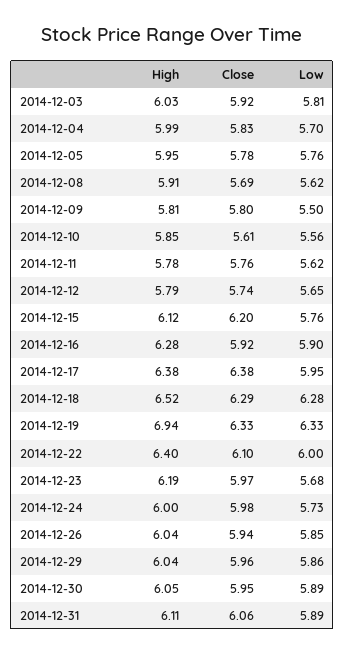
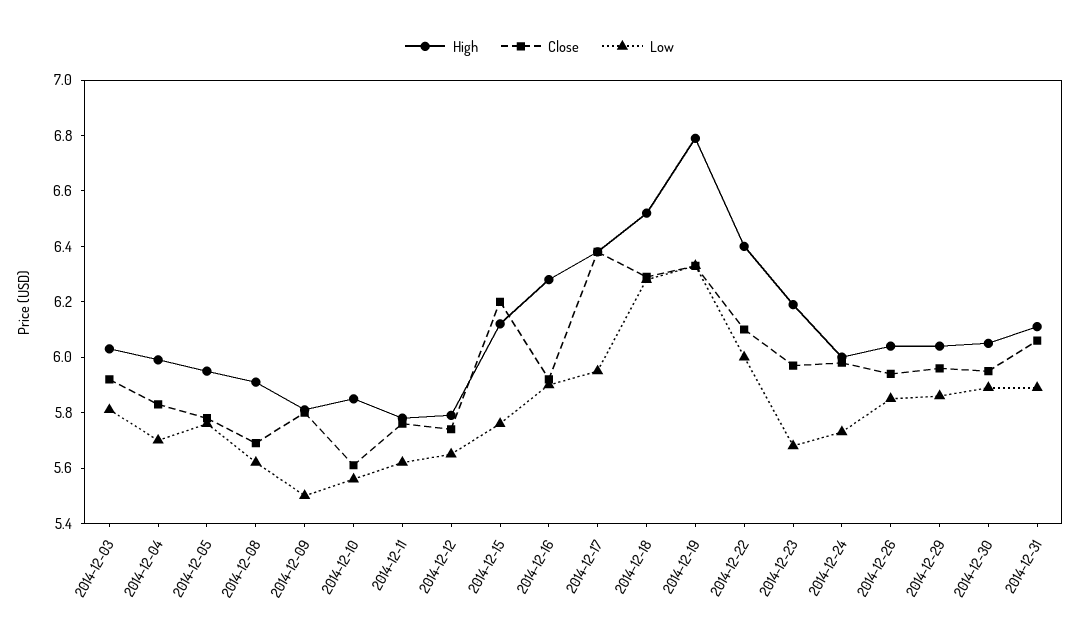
High, 2014-12-19: 6.94 -> 6.8

